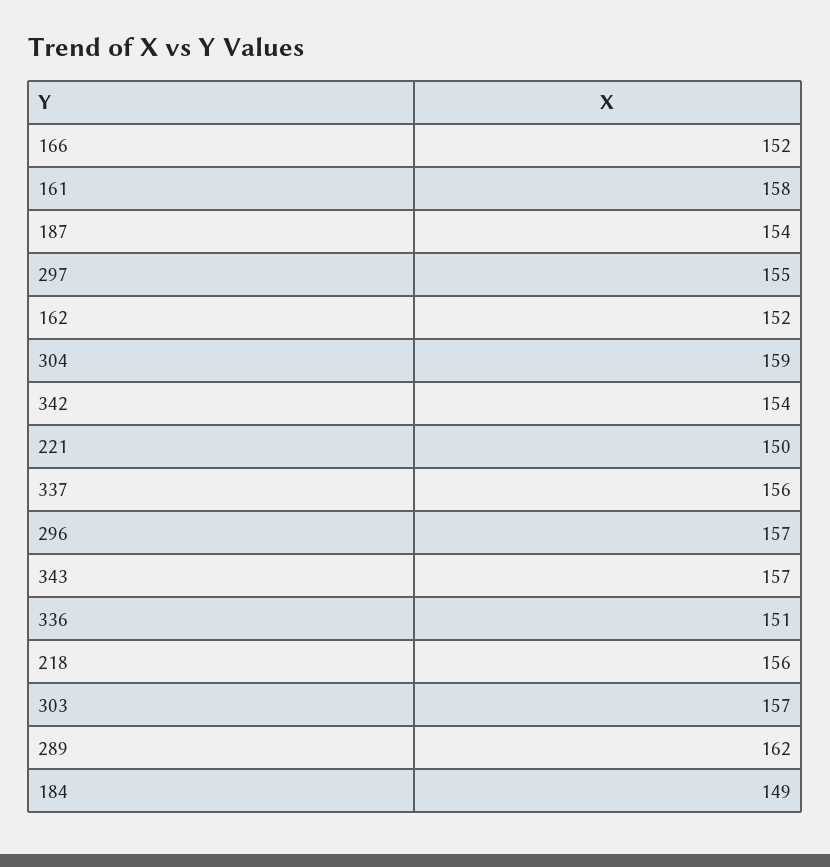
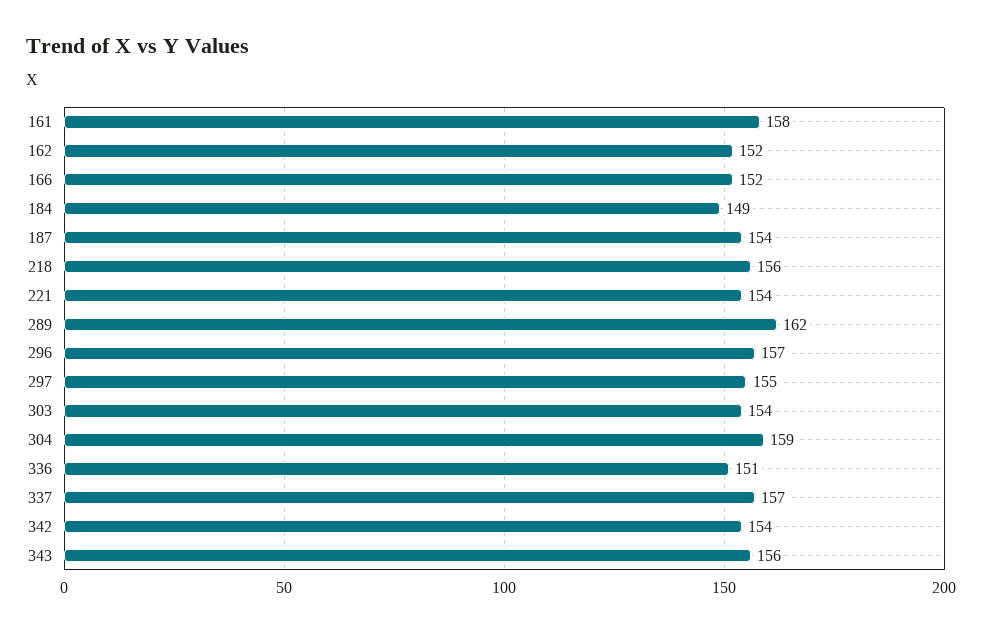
221: 150 -> 154
337: 156 -> 157
343: 157 -> 156
303: 157 -> 154

